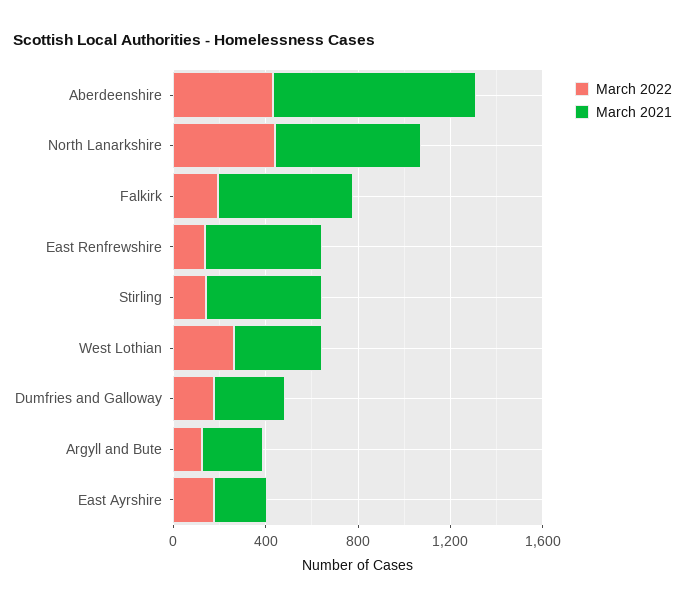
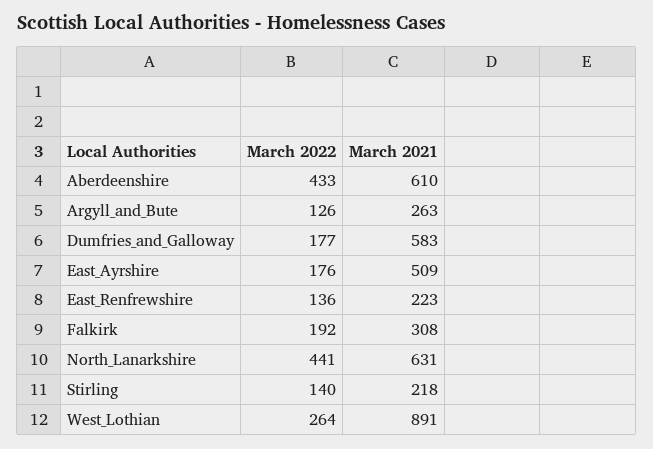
March 2021, Aberdeenshire: 900 -> 610
March 2021, Falkirk: 600 -> 308
March 2021, East Renfrewshire: 500 -> 223
March 2021, Stirling: 500 -> 218
March 2021, West Lothian: 400 -> 891
March 2021, Dumfries and Galloway: 300 -> 583
March 2021, East Ayrshire: 200 -> 509

